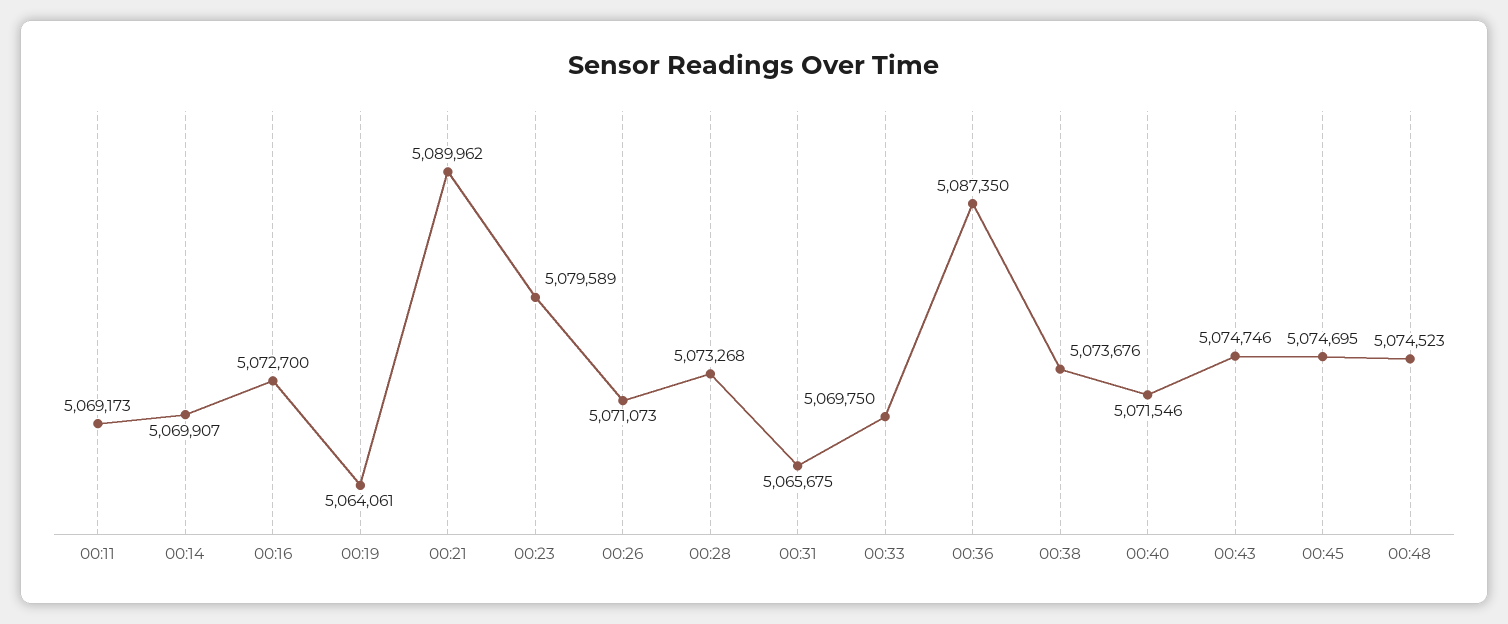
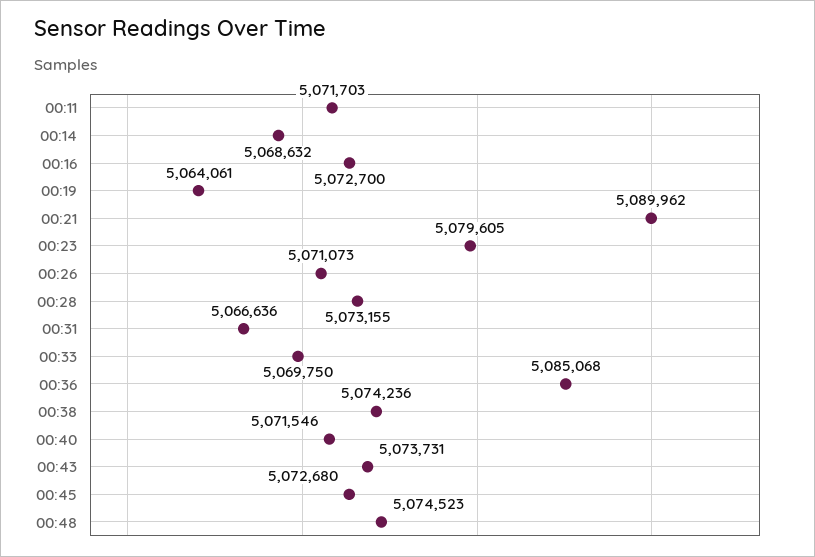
00:11: 5069173 -> 5071703
00:14: 5069907 -> 5068632
00:23: 5079589 -> 5079605
00:28: 5073268 -> 5073155
00:31: 5065675 -> 5066636
00:36: 5087350 -> 5085068
00:38: 5073676 -> 5074236
00:43: 5074746 -> 5073731
00:45: 5074695 -> 5072680

